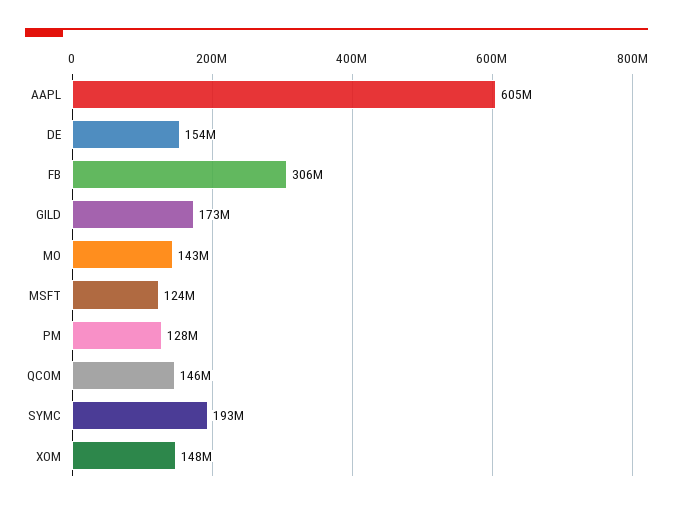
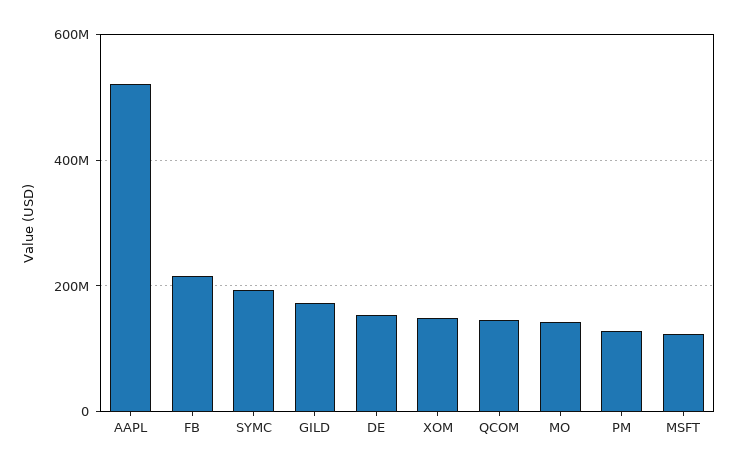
AAPL: 605000000 -> 520000000
FB: 306000000 -> 220000000

